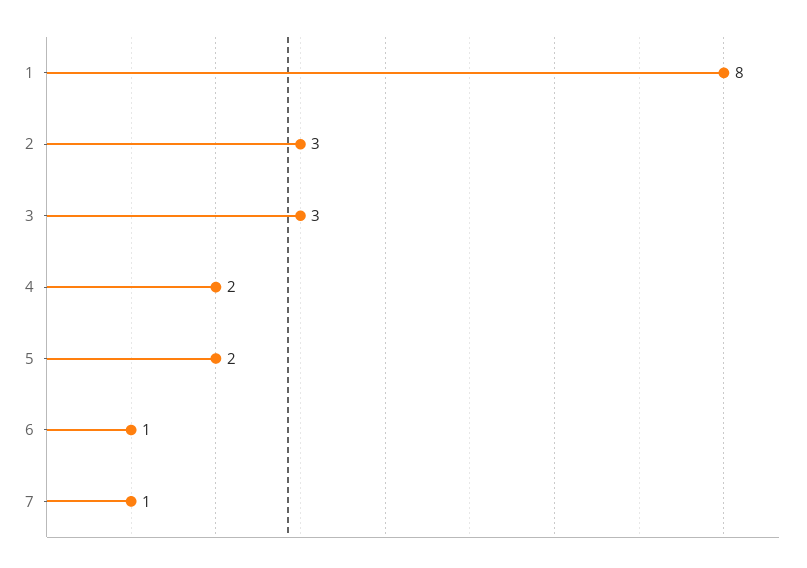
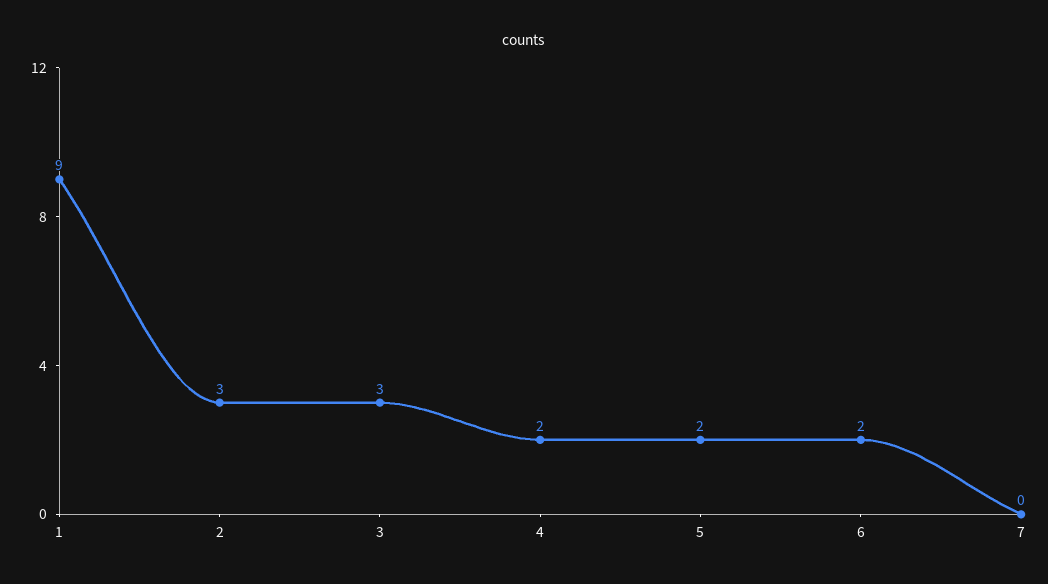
1: 8 -> 9
6: 1 -> 2
7: 1 -> 0

